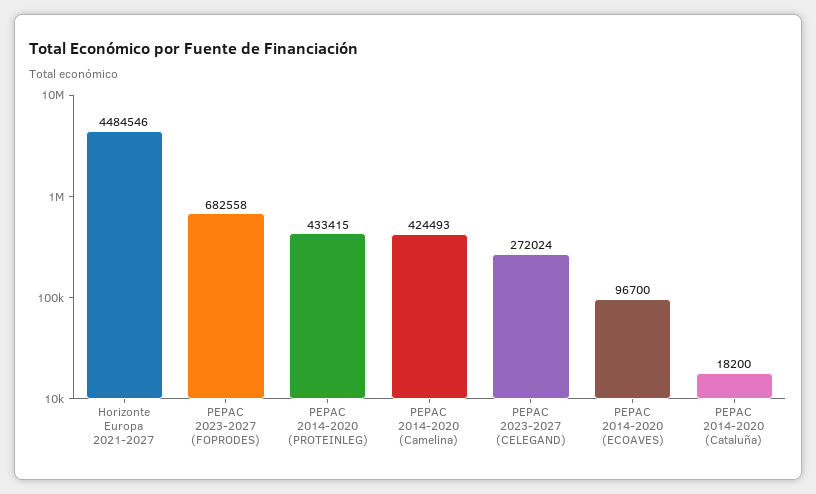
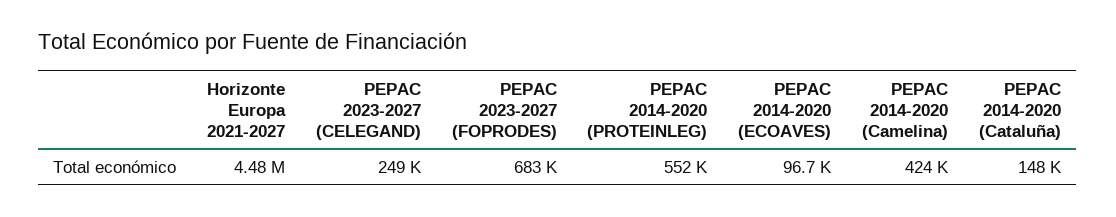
PEPAC 2014-2020 (PROTEINLEG): 433415 -> 552000
PEPAC 2023-2027 (CELEGAND): 272024 -> 249000
PEPAC 2014-2020 (Cataluña): 18200 -> 148000

